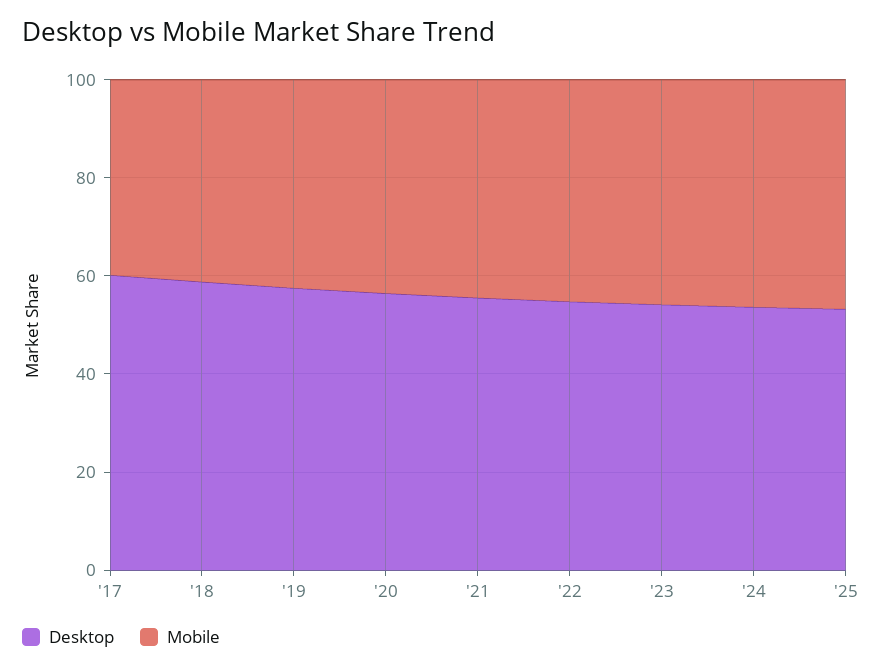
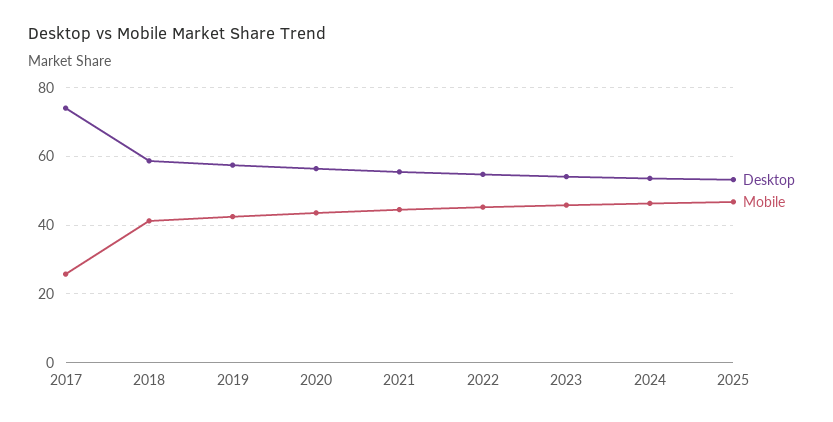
Desktop, '17: 60 -> 74
Mobile, '17: 40 -> 26

